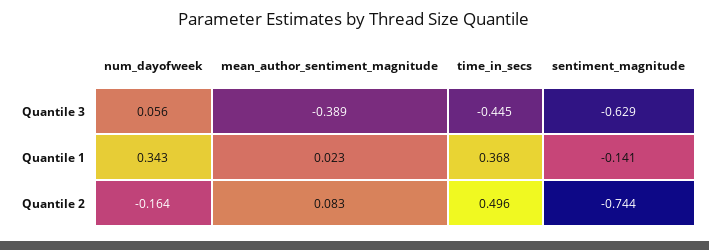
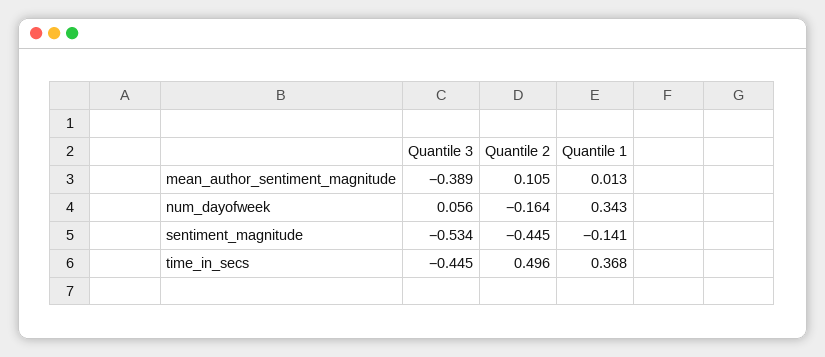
sentiment_magnitude, Quantile 3: -0.629 -> -0.534
mean_author_sentiment_magnitude, Quantile 1: 0.023 -> 0.013
mean_author_sentiment_magnitude, Quantile 2: 0.083 -> 0.105
sentiment_magnitude, Quantile 2: -0.744 -> -0.445

